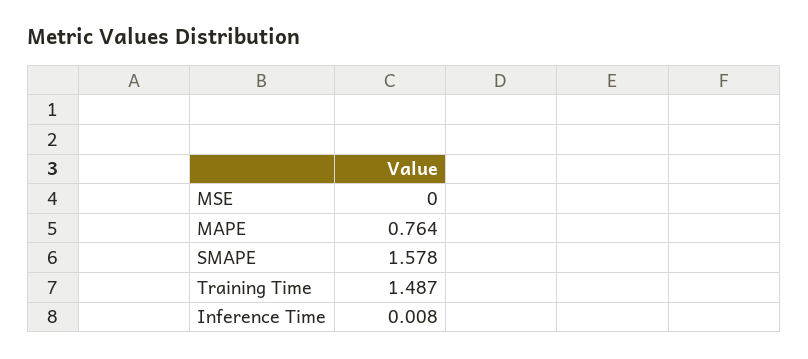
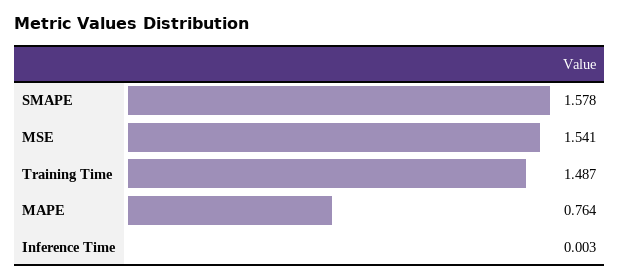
MSE: 0 -> 1.541
Inference Time: 0.008 -> 0.003

